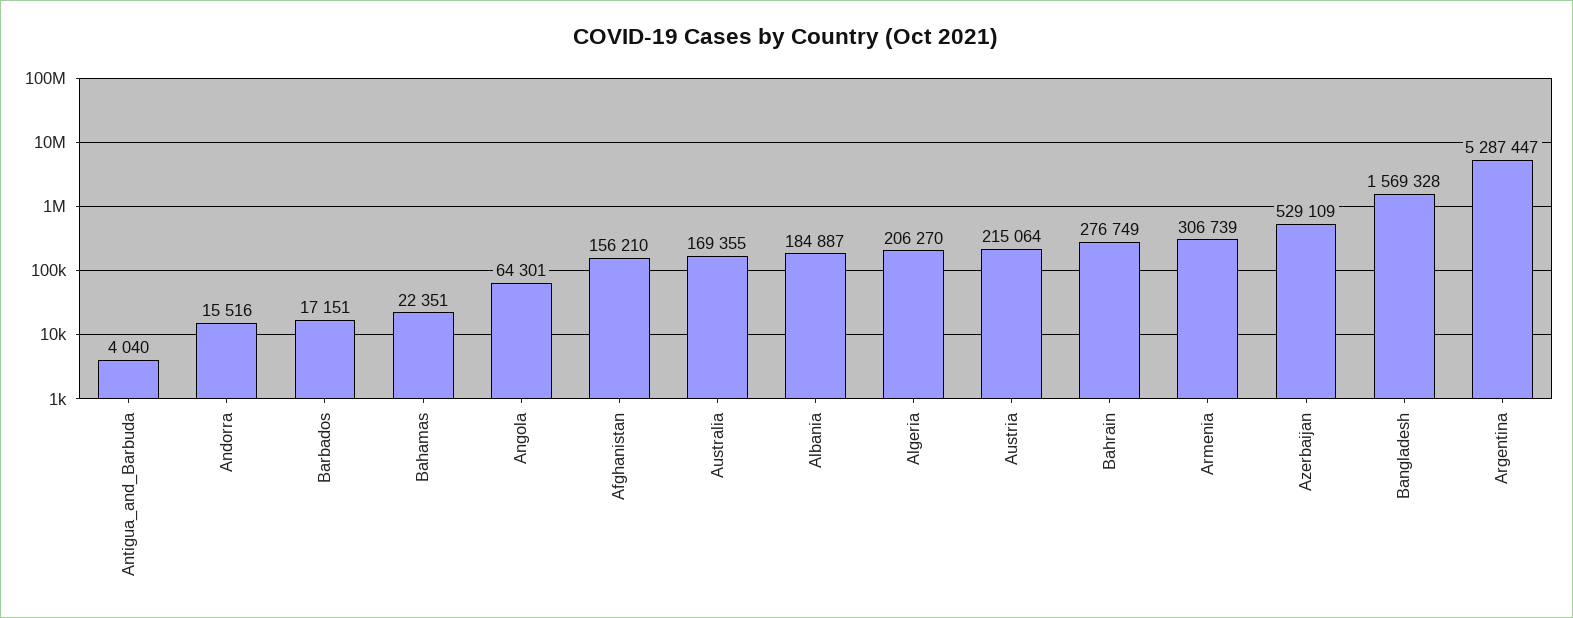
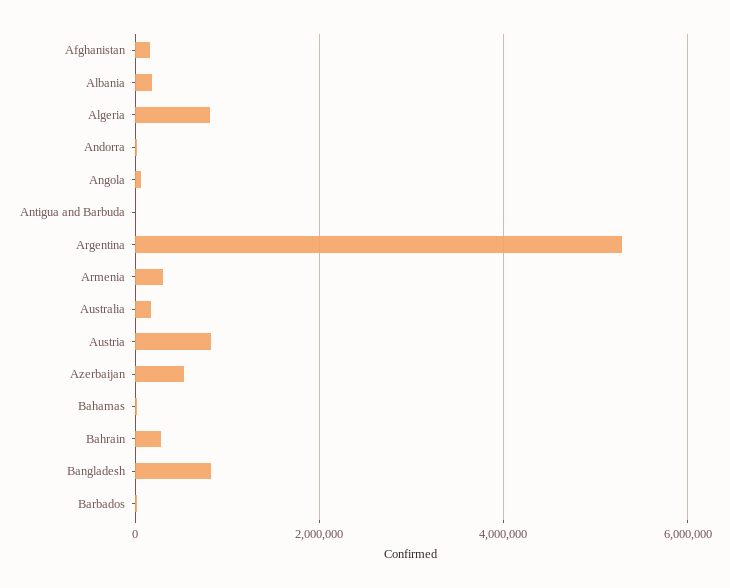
Algeria: 206270 -> 800000
Austria: 215064 -> 800000
Bangladesh: 1569328 -> 800000

